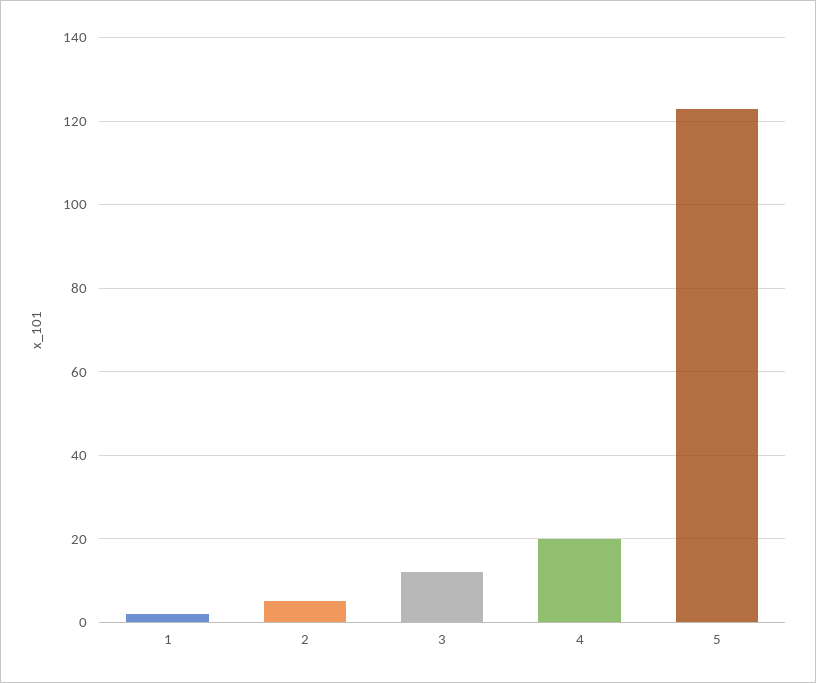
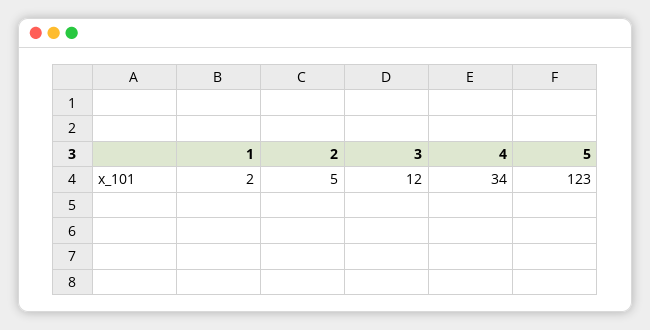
4: 20 -> 34

